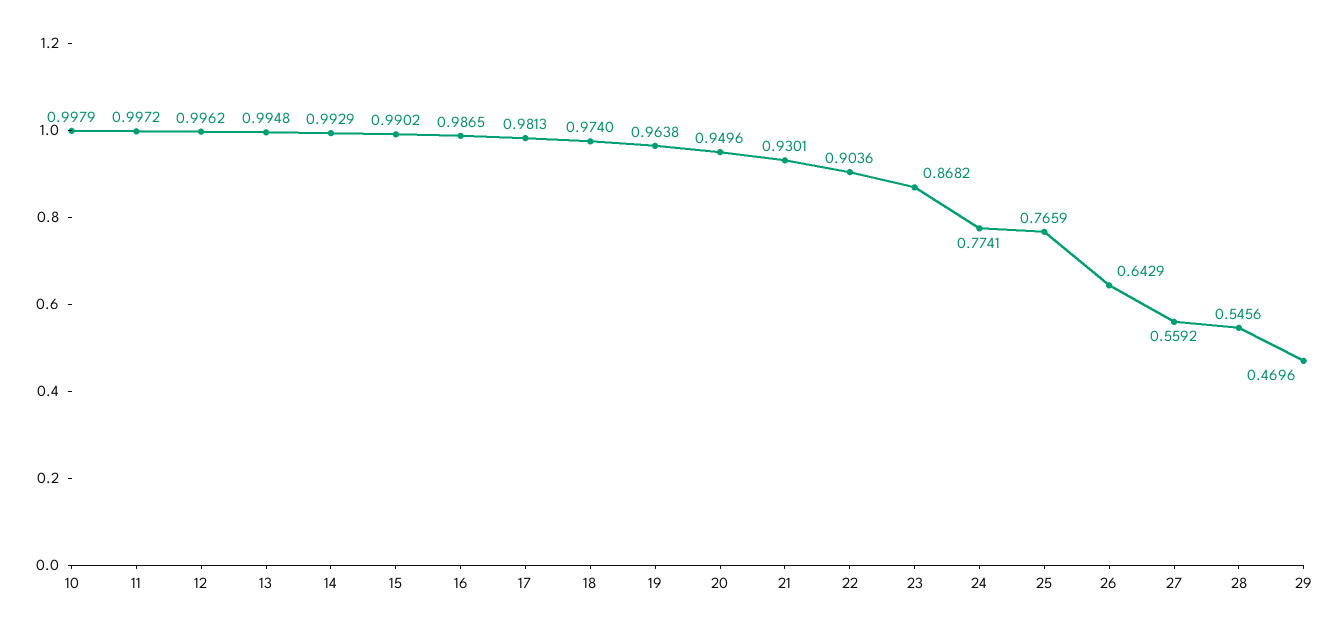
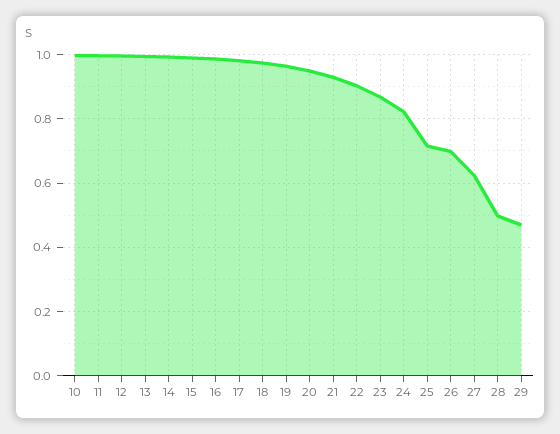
24: 0.7741 -> 0.82
25: 0.7659 -> 0.72
26: 0.6429 -> 0.7
27: 0.5592 -> 0.62
28: 0.5456 -> 0.5

